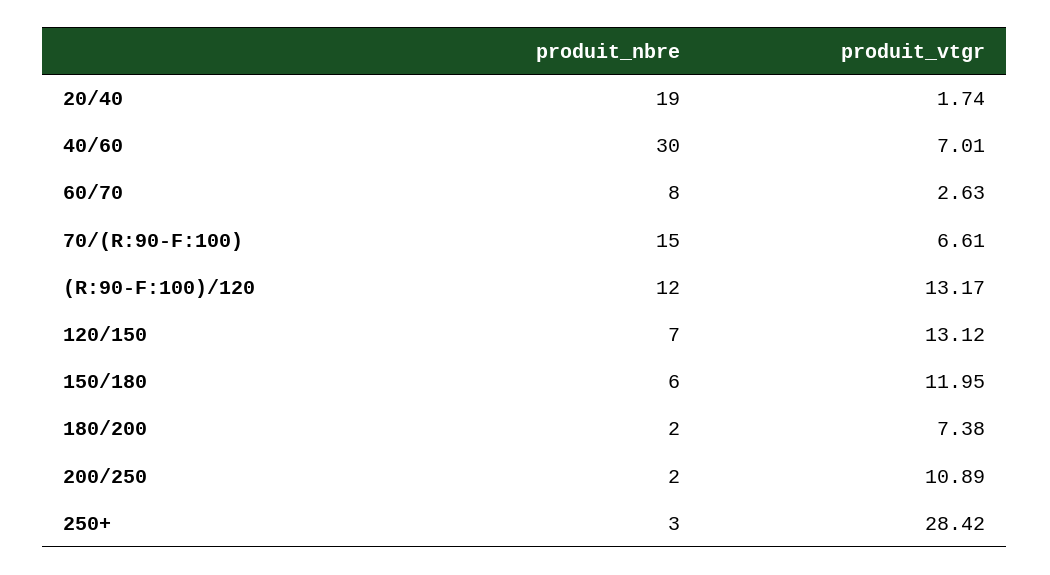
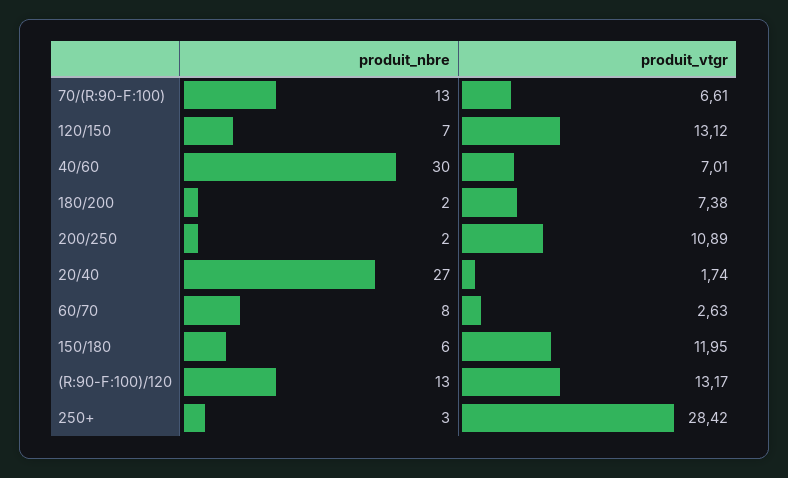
produit_nbre, 20/40: 19 -> 27
produit_nbre, 70/(R:90-F:100): 15 -> 13
produit_nbre, (R:90-F:100)/120: 12 -> 13

